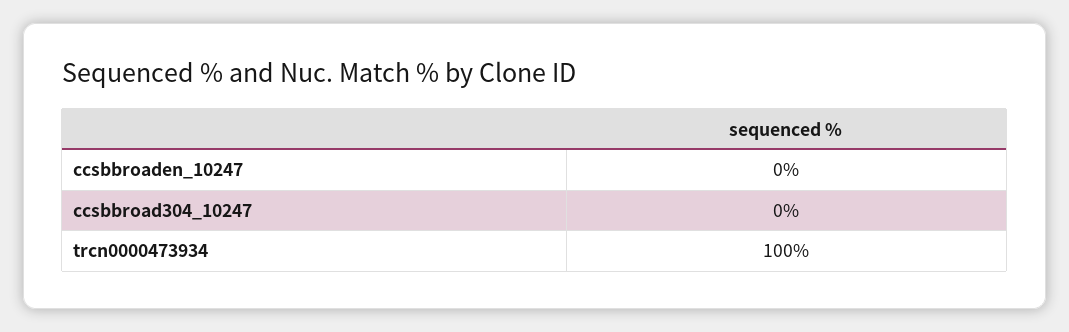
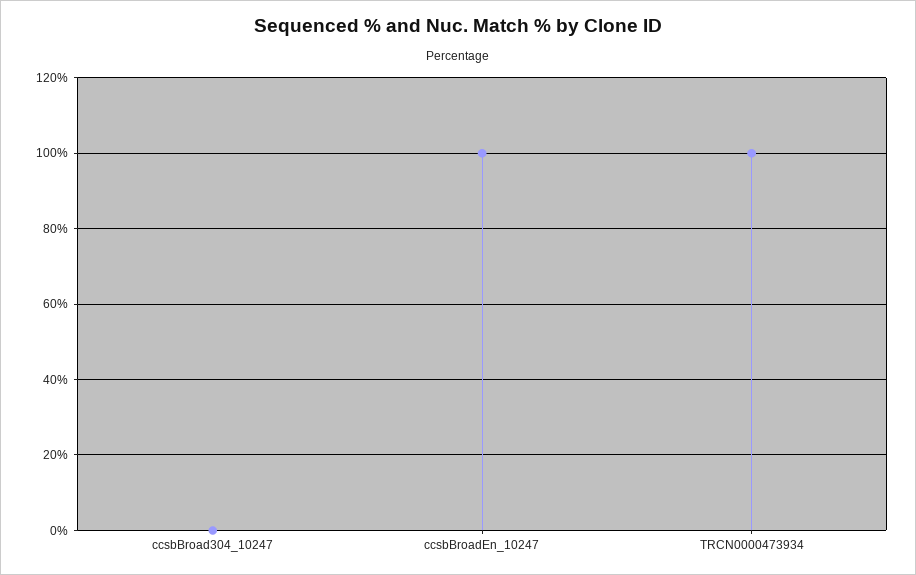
ccsbbroaden_10247: 0 -> 100

